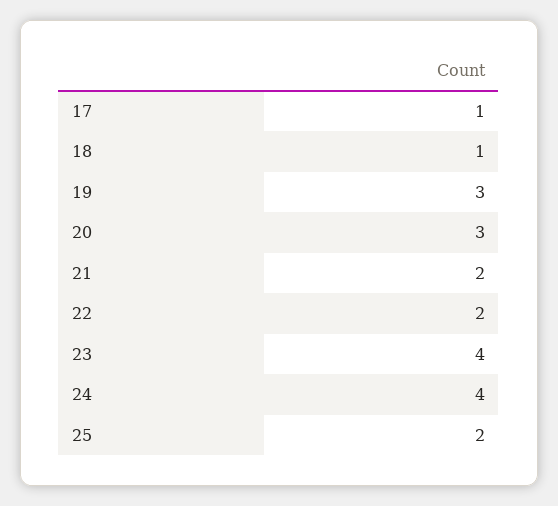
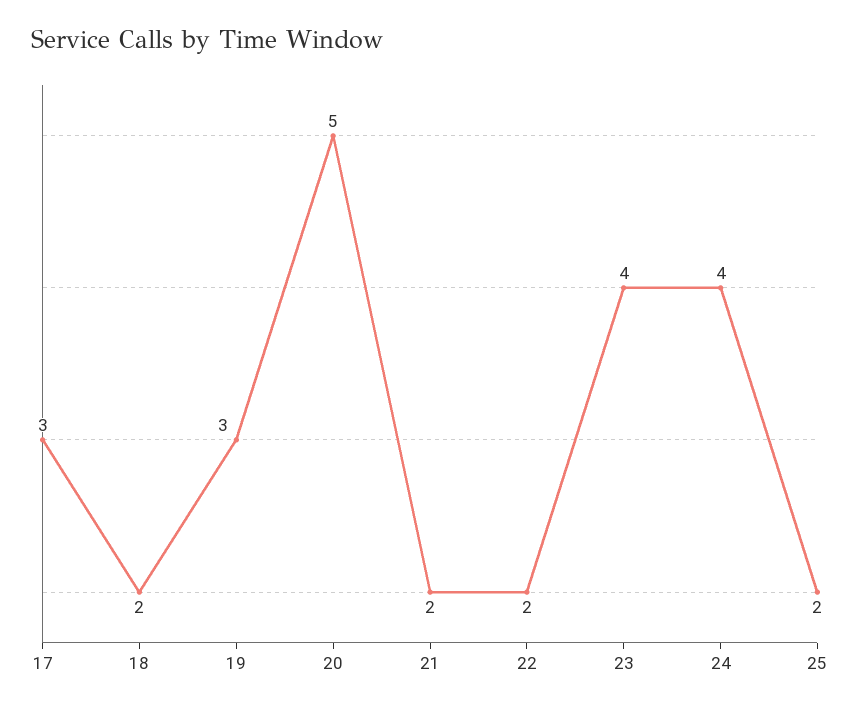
17: 1 -> 3
18: 1 -> 2
20: 3 -> 5

